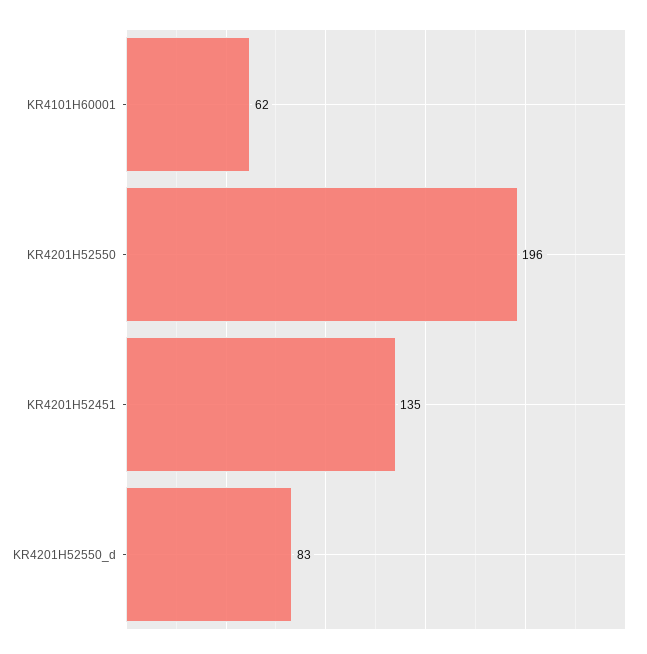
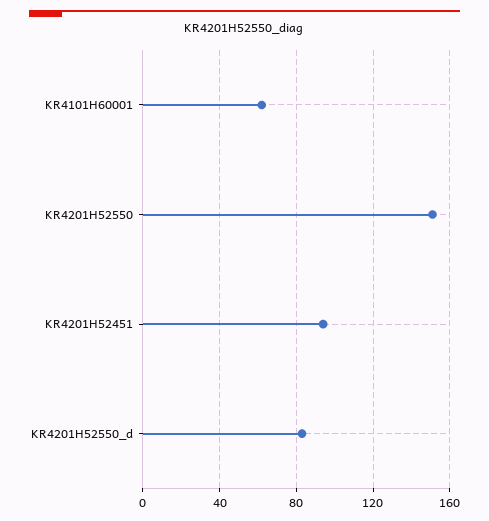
KR4201H52550: 196 -> 150
KR4201H52451: 135 -> 95

